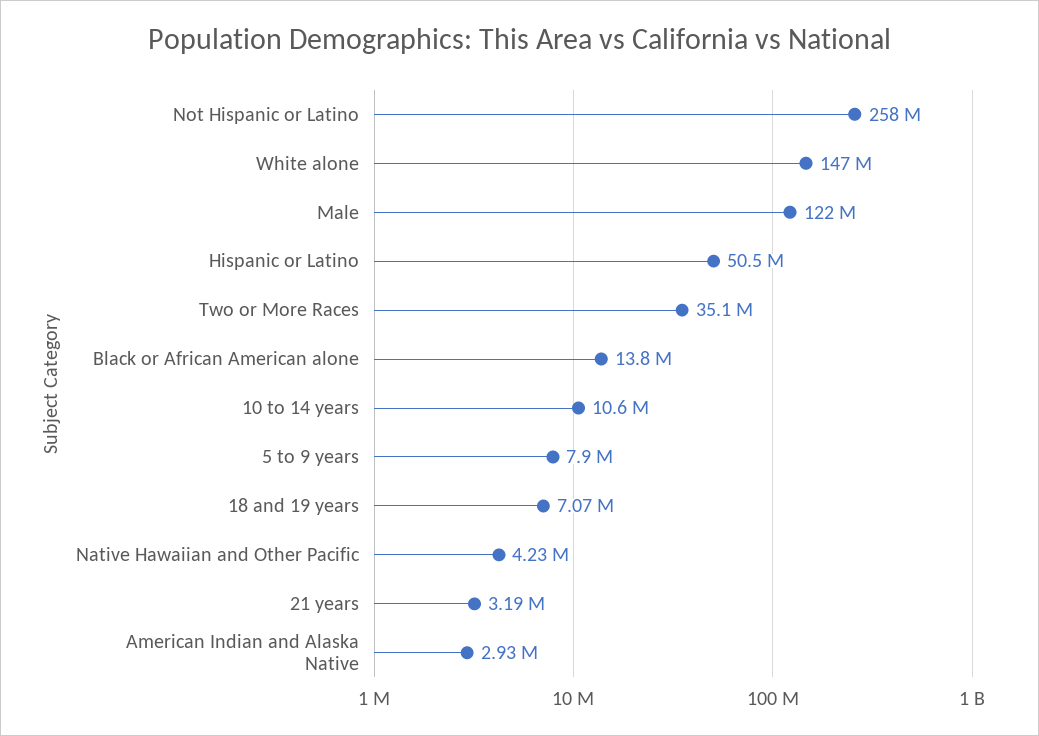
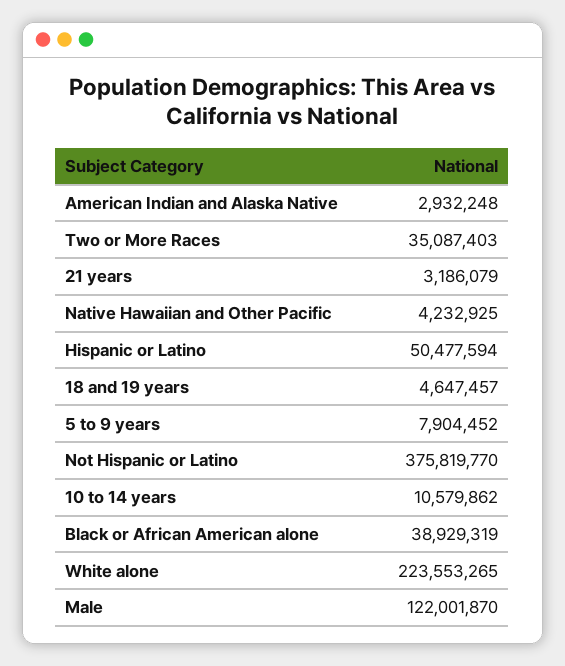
Not Hispanic or Latino: 258000000 -> 375819770
White alone: 147000000 -> 223553265
Black or African American alone: 13800000 -> 38929319
18 and 19 years: 7070000 -> 4647457

